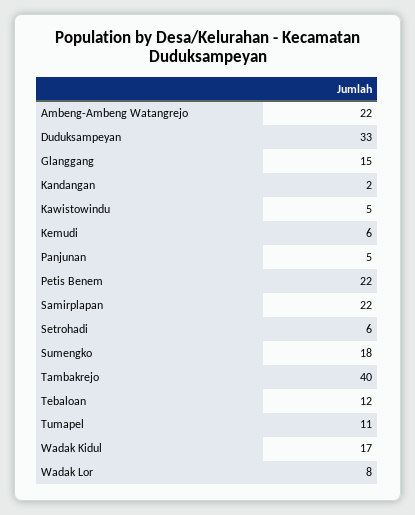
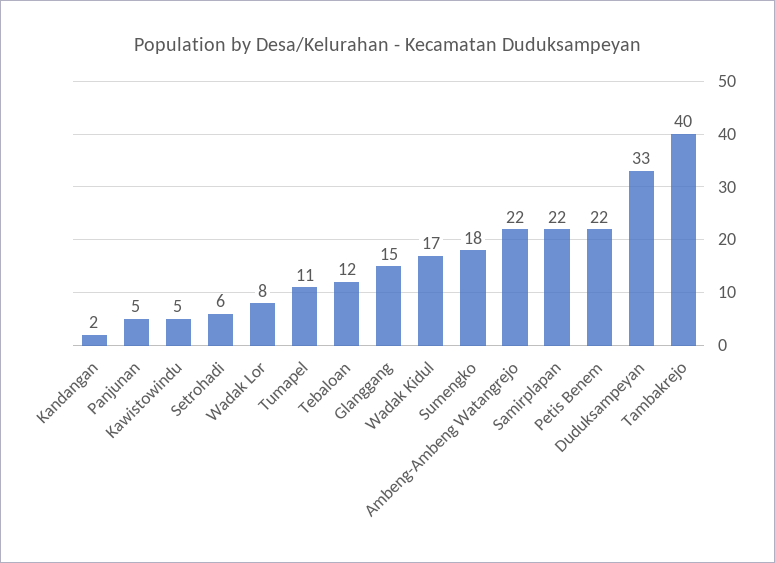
Kemudi: 6 -> none

